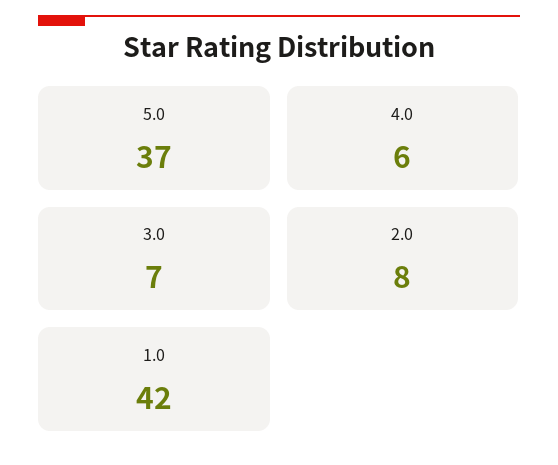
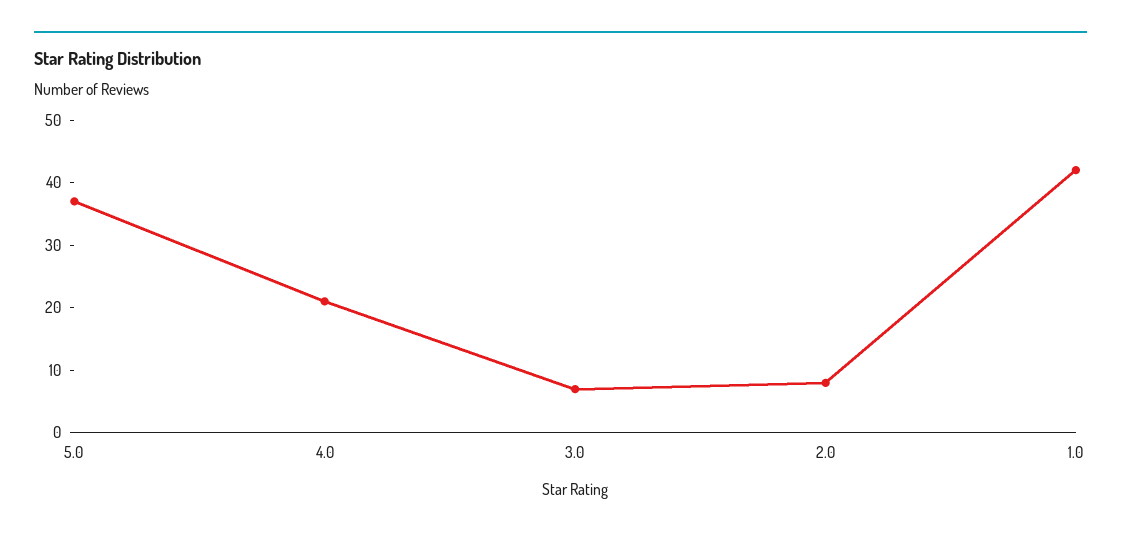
4.0: 6 -> 20

